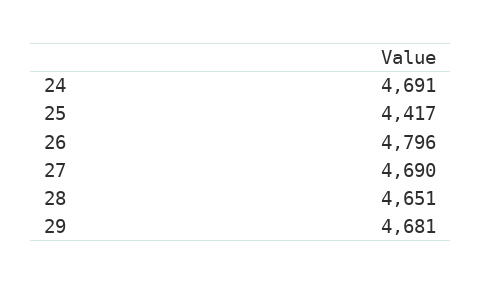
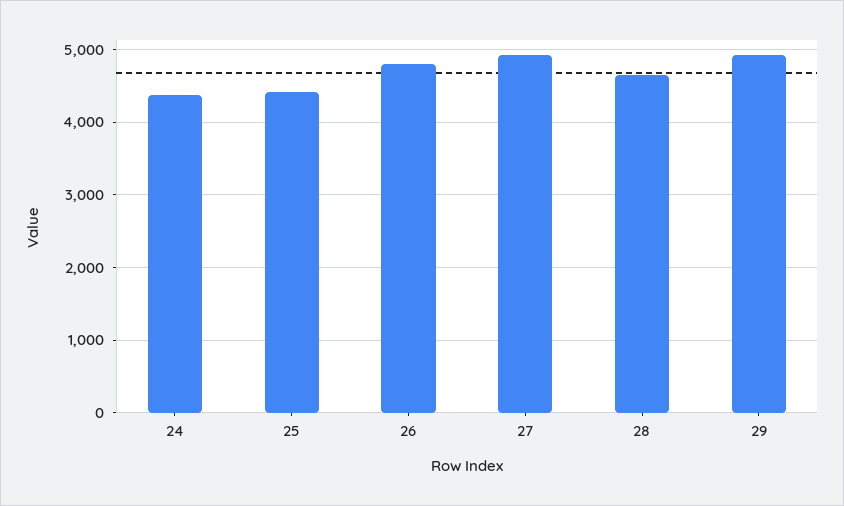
24: 4691 -> 4400
27: 4690 -> 4900
29: 4681 -> 4900

